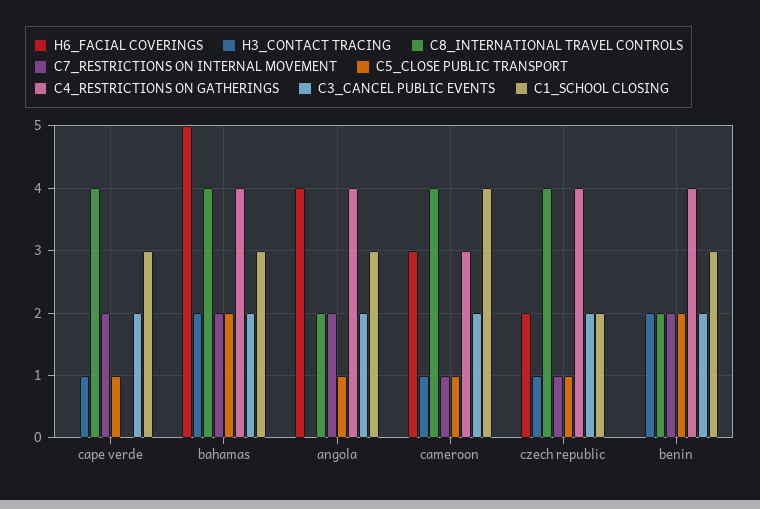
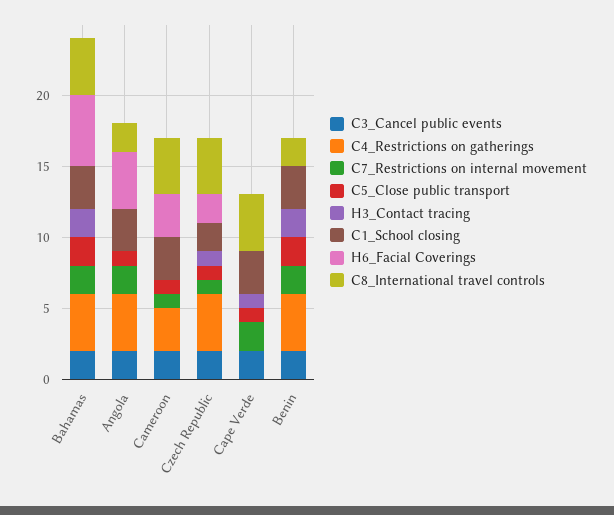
H3_CONTACT TRACING, cameroon: 1 -> 0
C1_SCHOOL CLOSING, cameroon: 4 -> 3

